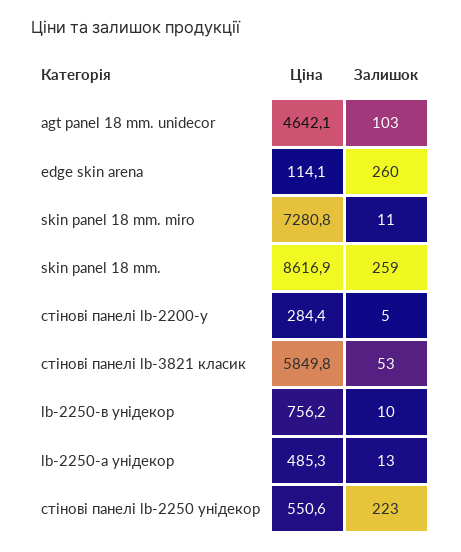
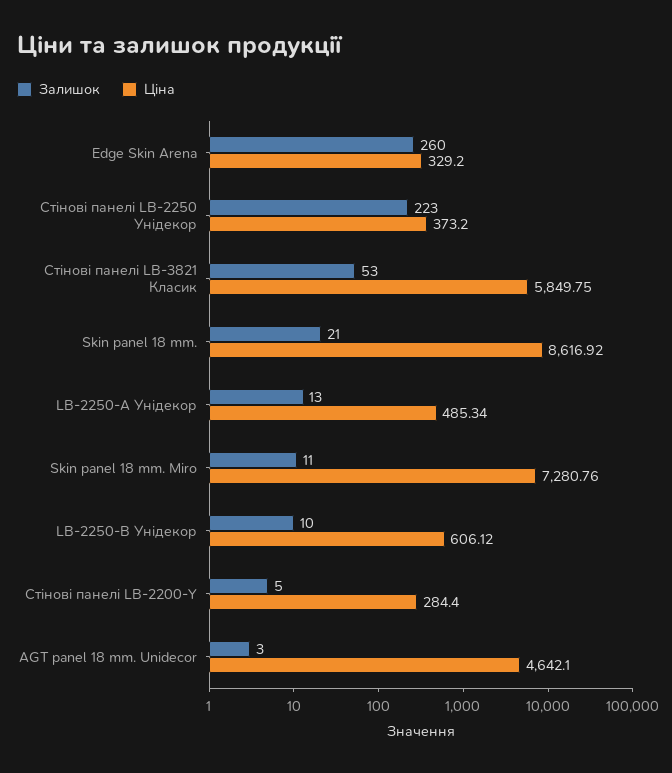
Залишок, agt panel 18 mm. unidecor: 103 -> 3
Ціна, edge skin arena: 114.1 -> 329.2
Залишок, skin panel 18 mm.: 259 -> 21
Ціна, lb-2250-в унідекор: 756.2 -> 606.12
Ціна, стінові панелі lb-2250 унідекор: 550.6 -> 373.2

